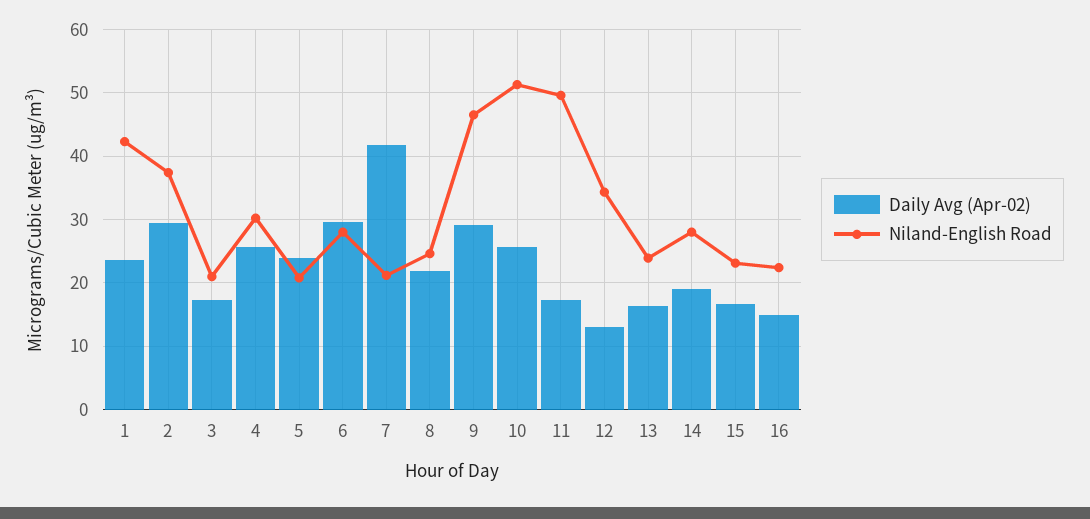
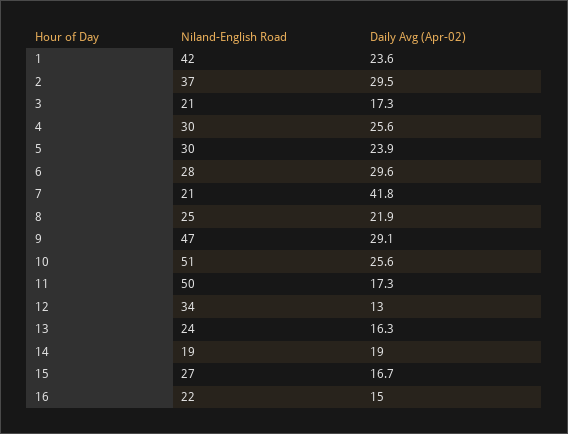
Niland-English Road, 5: 21 -> 30
Niland-English Road, 14: 28 -> 19
Niland-English Road, 15: 23 -> 27

